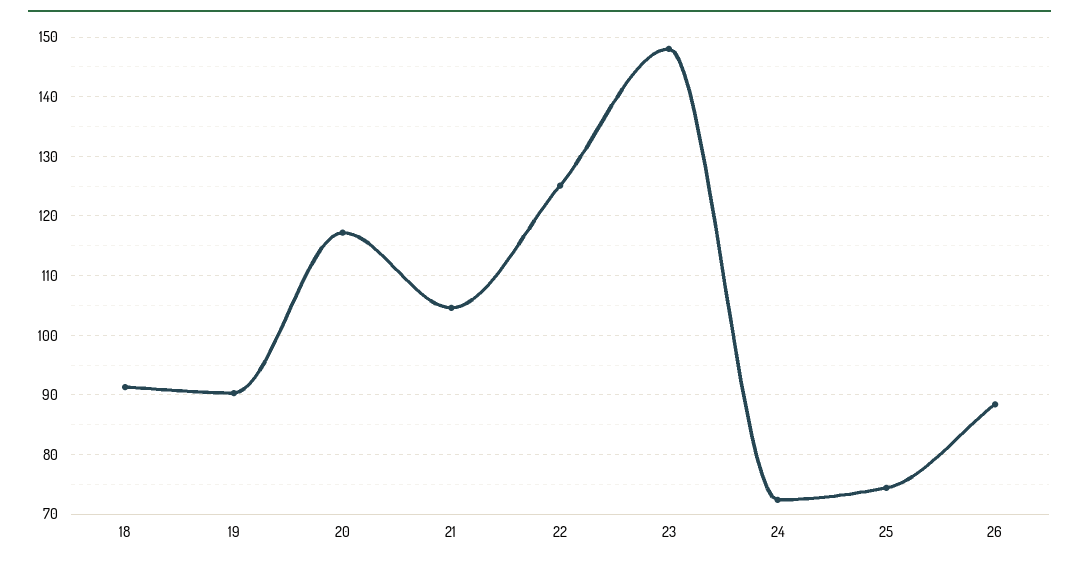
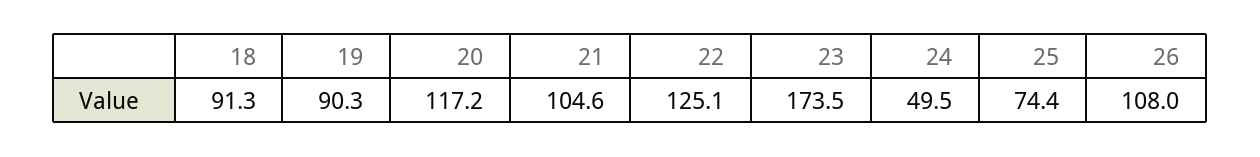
23: 148 -> 173.5
24: 72 -> 49.5
26: 88 -> 108

